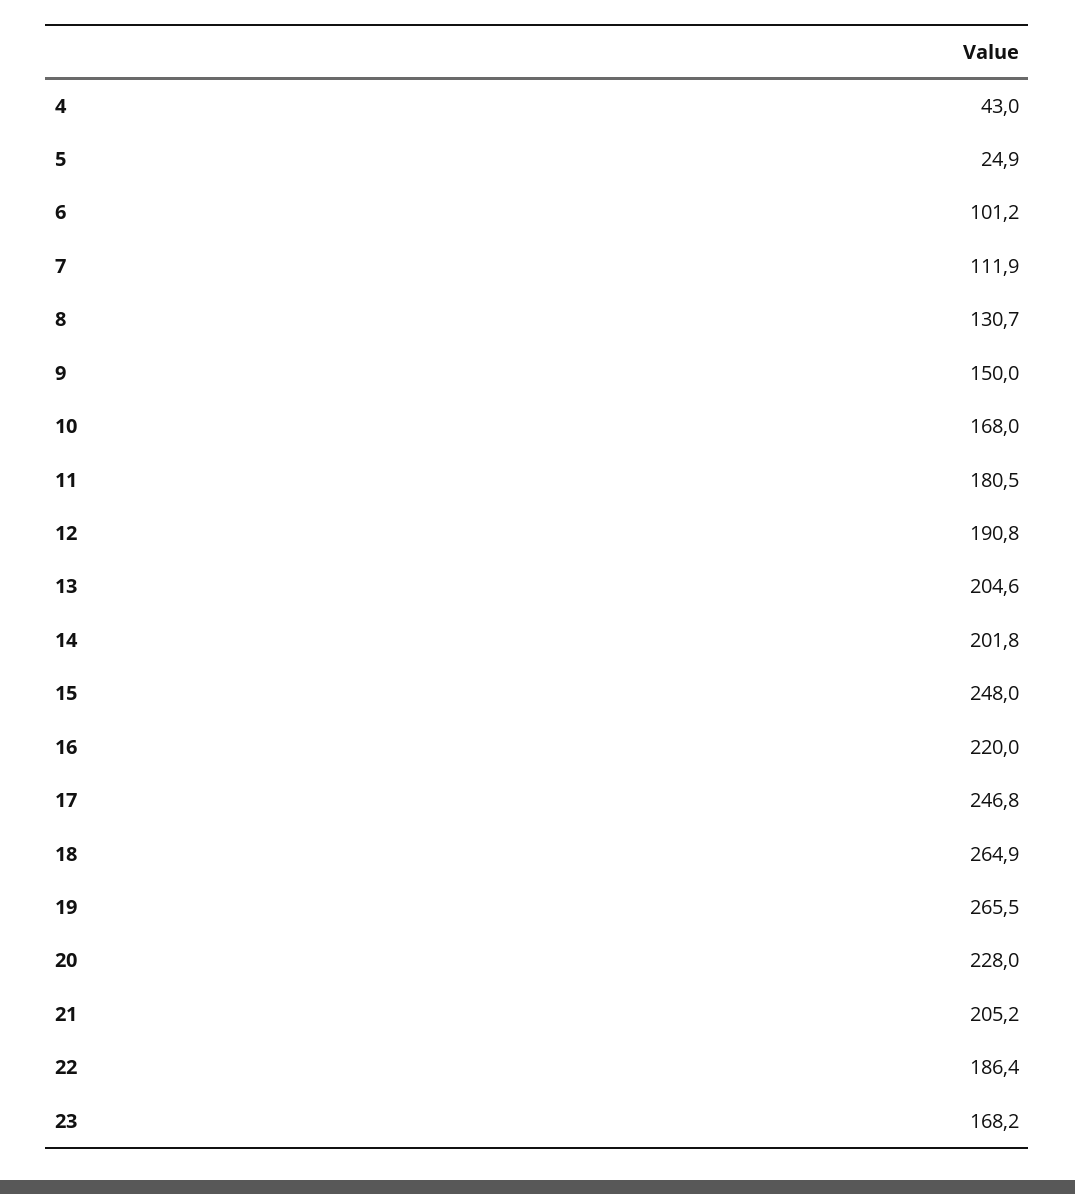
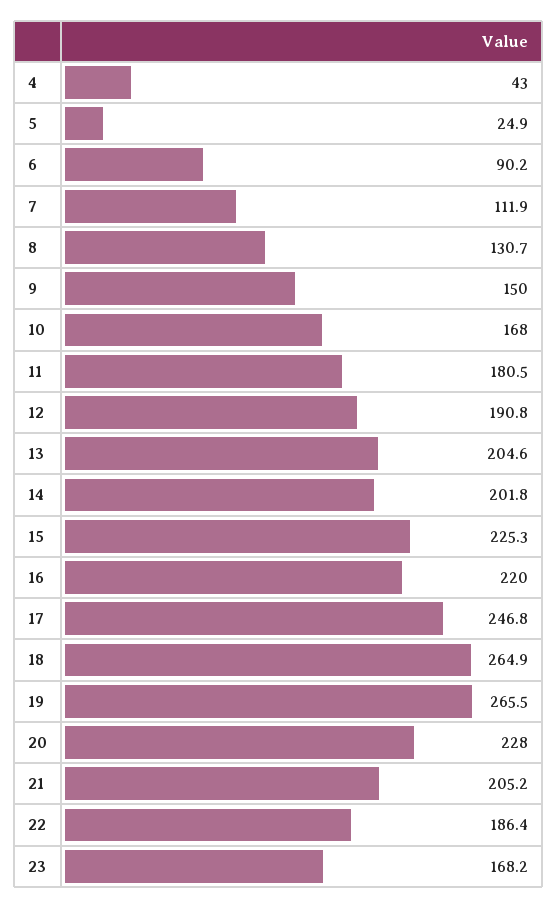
6: 101.2 -> 90.2
15: 248 -> 225.3

